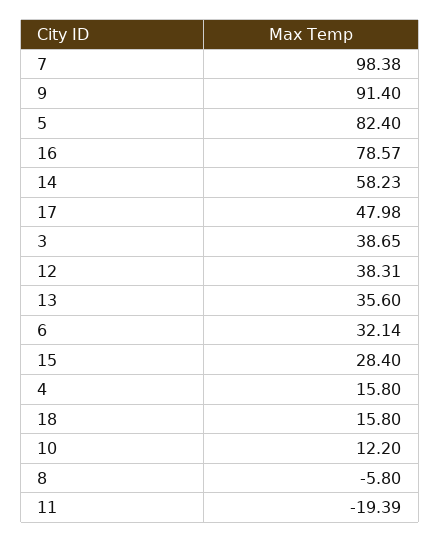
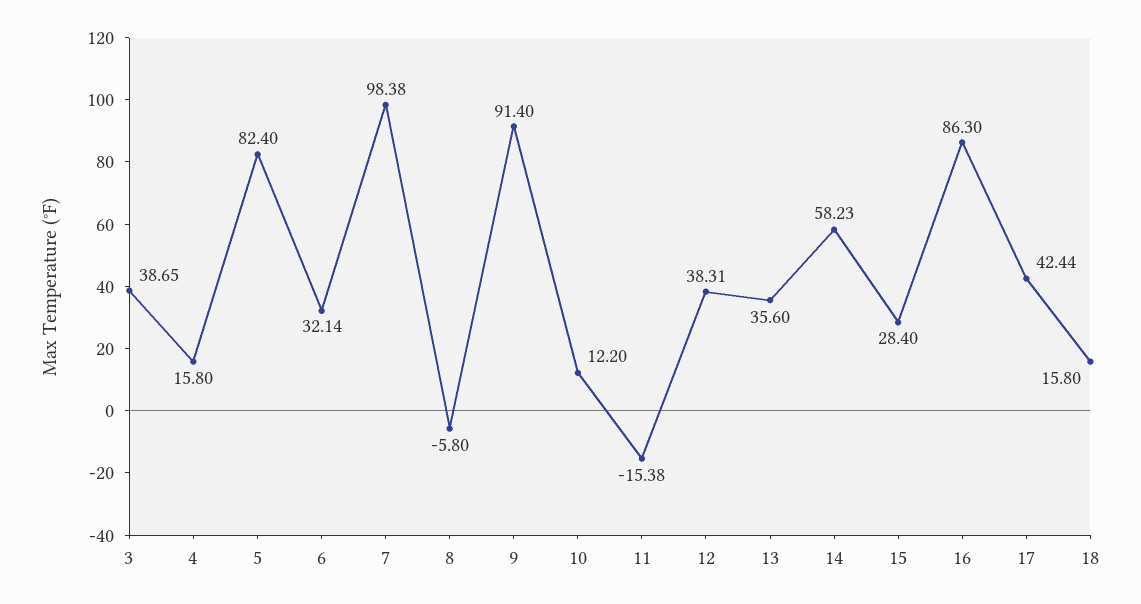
16: 78.57 -> 86.3
17: 47.98 -> 42.44
11: -19.39 -> -15.38

